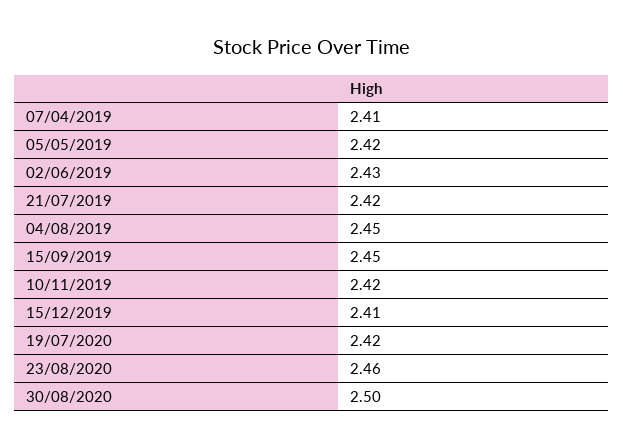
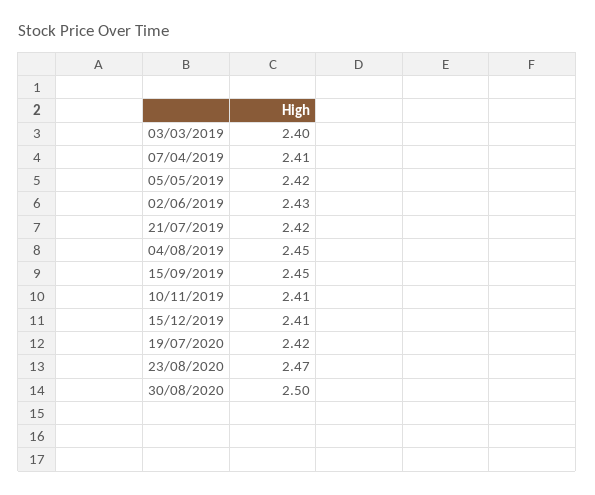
10/11/2019: 2.42 -> 2.41
23/08/2020: 2.46 -> 2.47
03/03/2019: none -> 2.4

